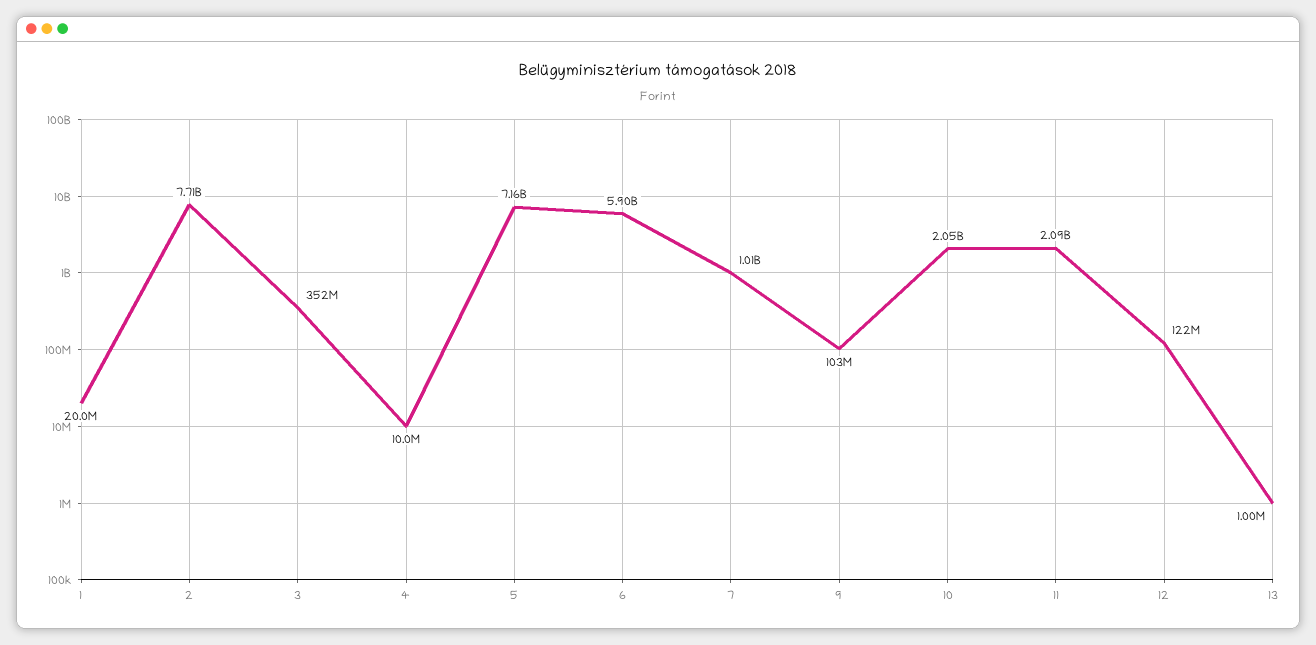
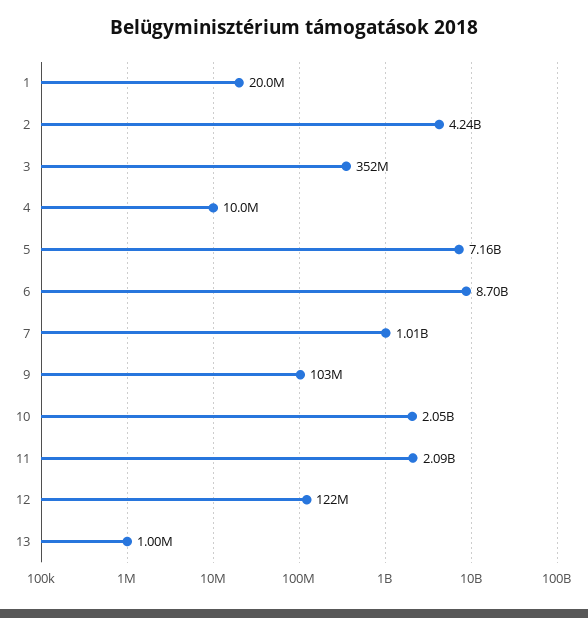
2: 7710000000 -> 4240000000
6: 5900000000 -> 8700000000

